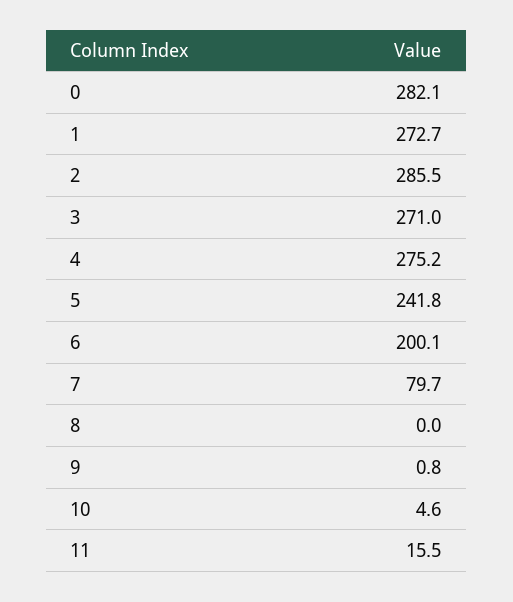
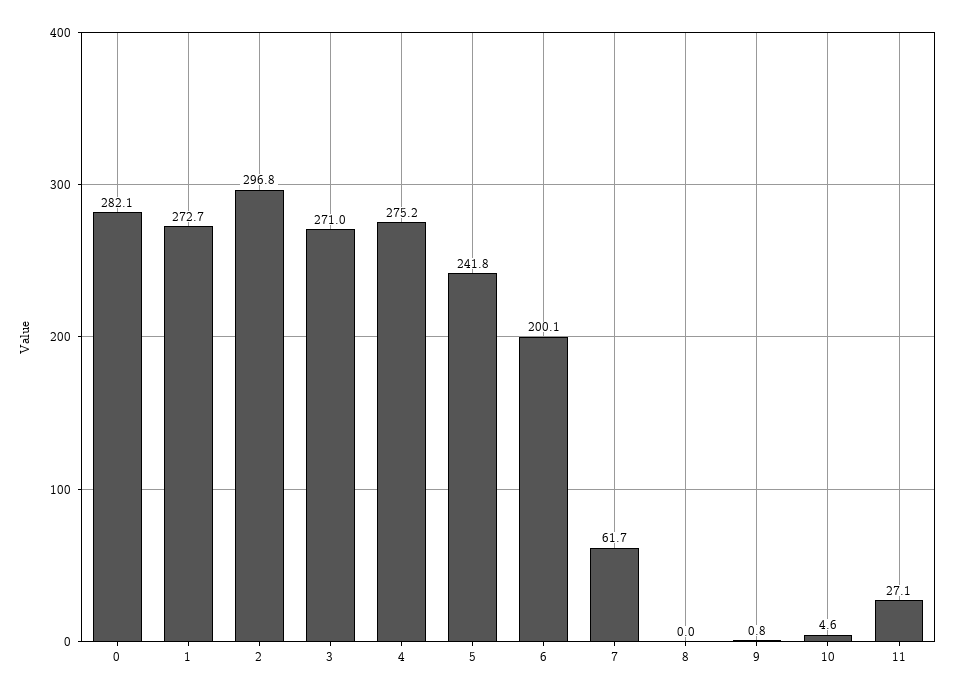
2: 285.5 -> 296.8
7: 79.7 -> 61.7
11: 15.5 -> 27.1

